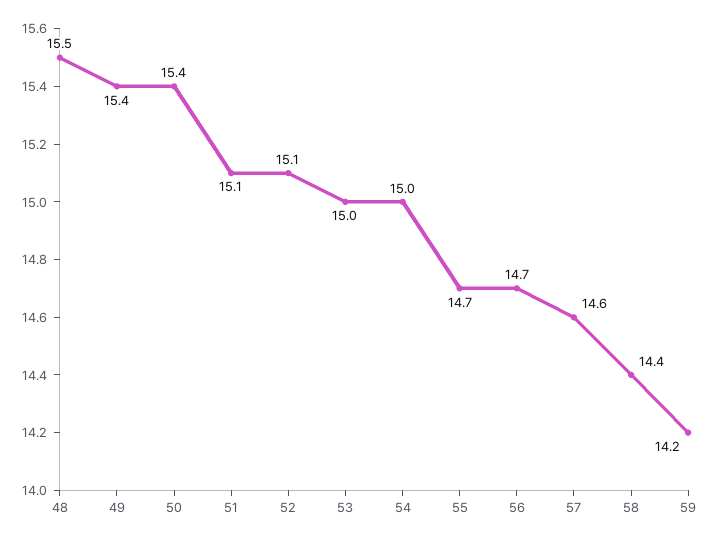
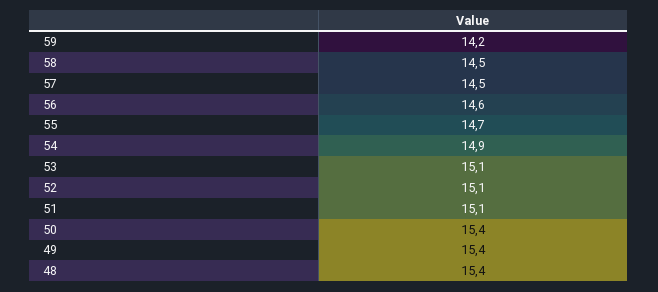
48: 15.5 -> 15.4
53: 15 -> 15.1
54: 15 -> 14.9
56: 14.7 -> 14.6
57: 14.6 -> 14.5
58: 14.4 -> 14.5

